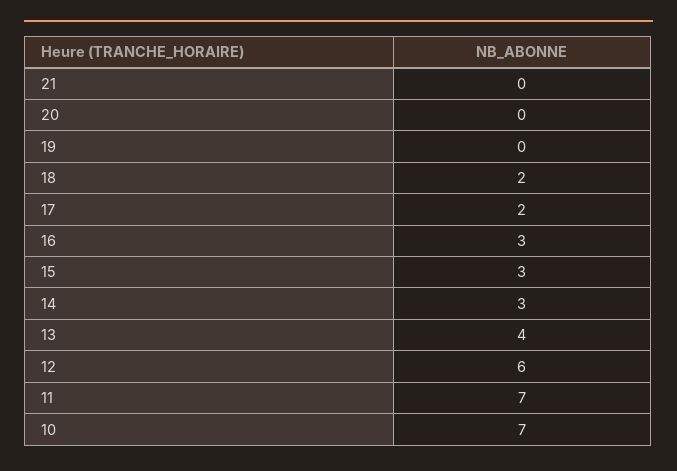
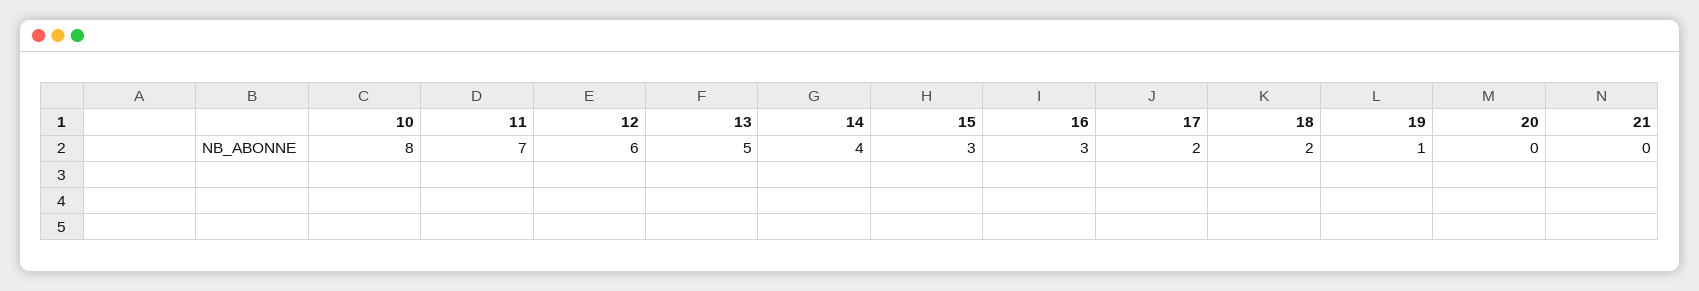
19: 0 -> 1
14: 3 -> 4
13: 4 -> 5
10: 7 -> 8

